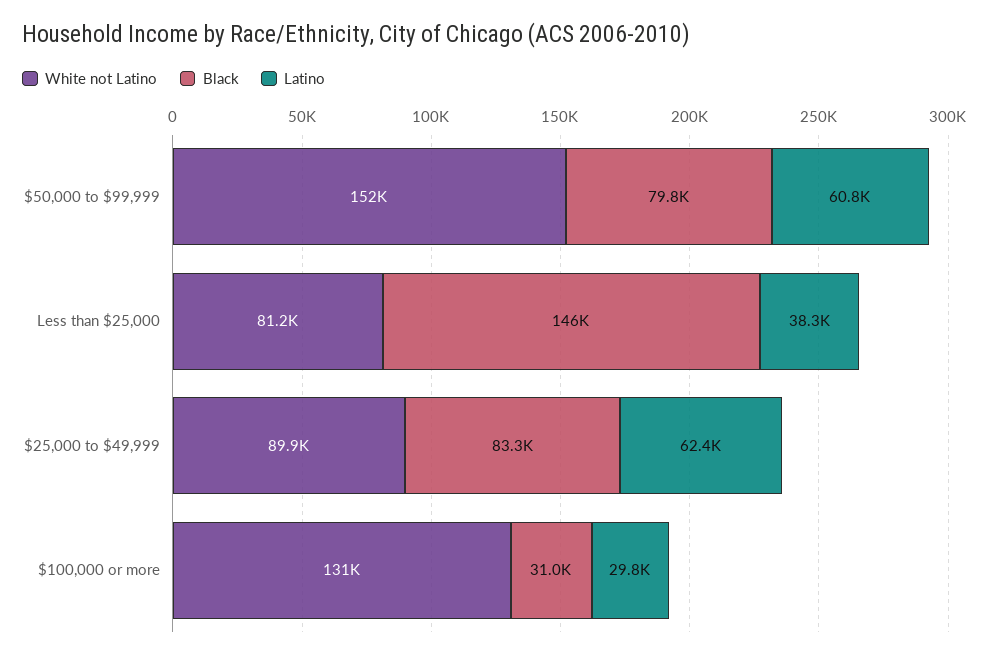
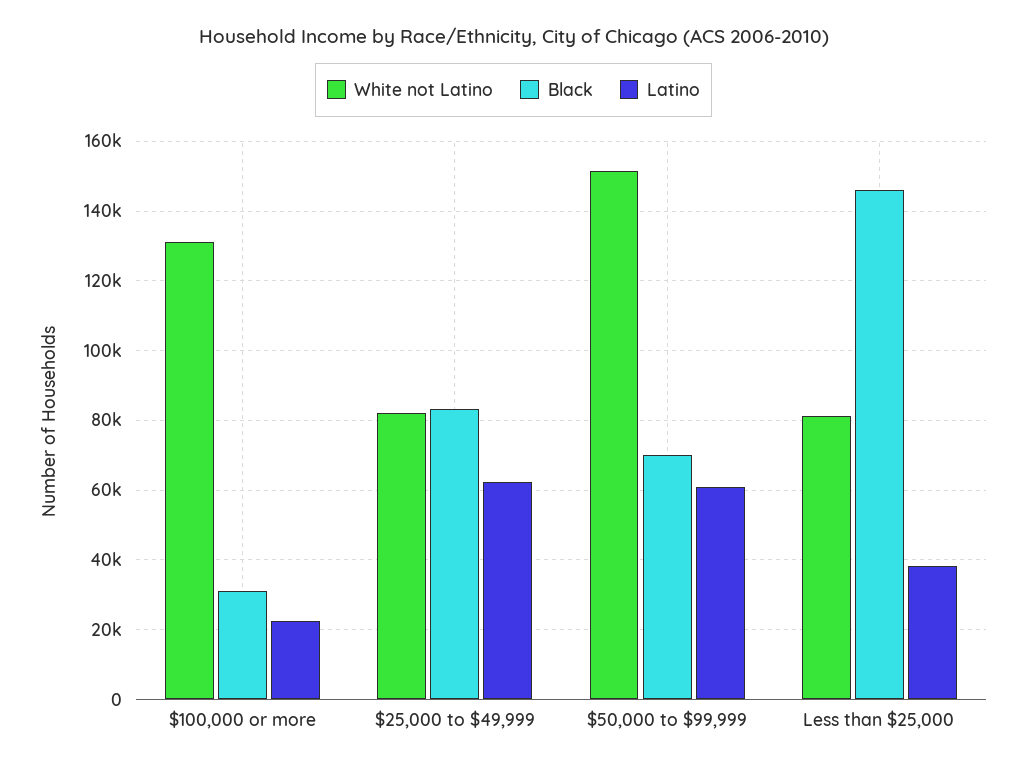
Black, $50,000 to $99,999: 79800 -> 70000
White not Latino, $25,000 to $49,999: 89900 -> 82000
Latino, $100,000 or more: 29800 -> 22000

